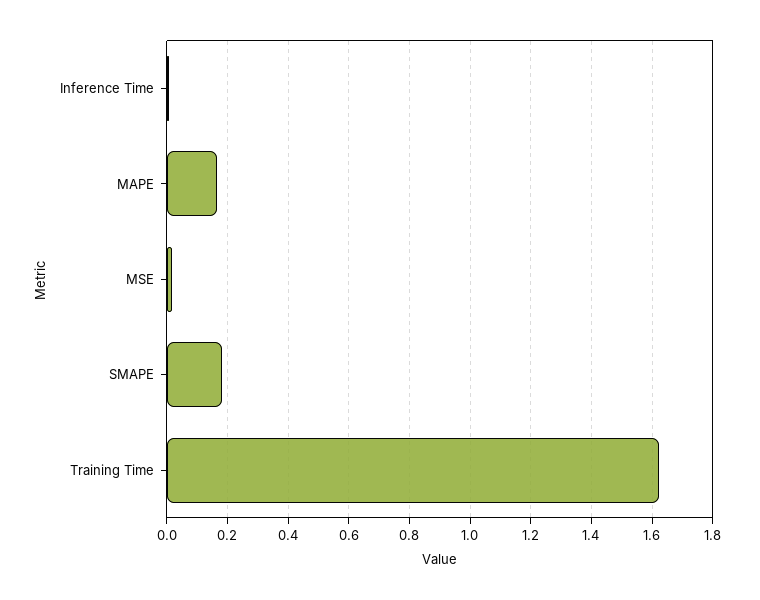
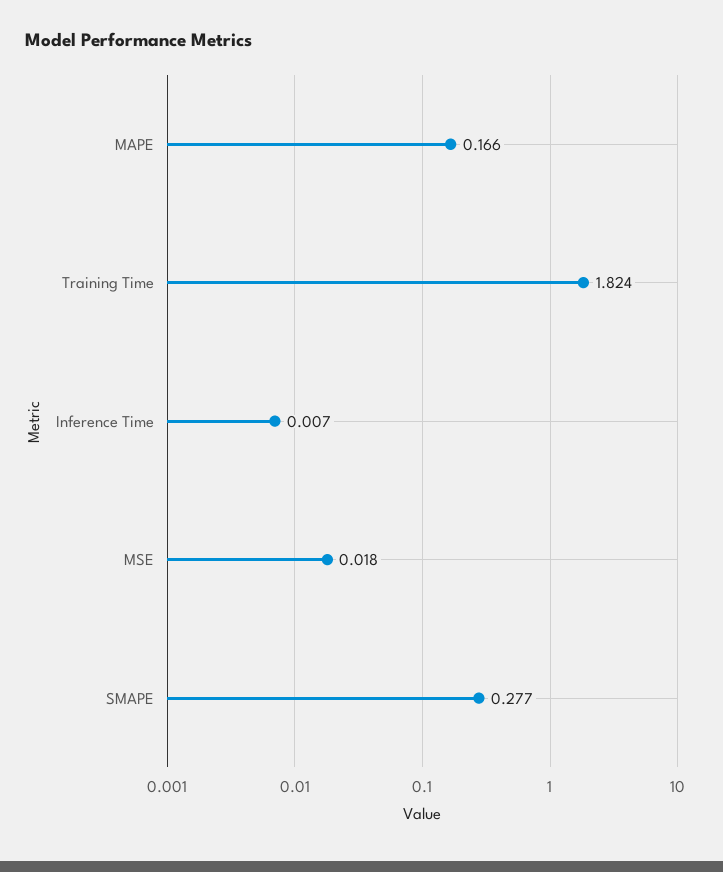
SMAPE: 0.18 -> 0.277
Training Time: 1.62 -> 1.824

